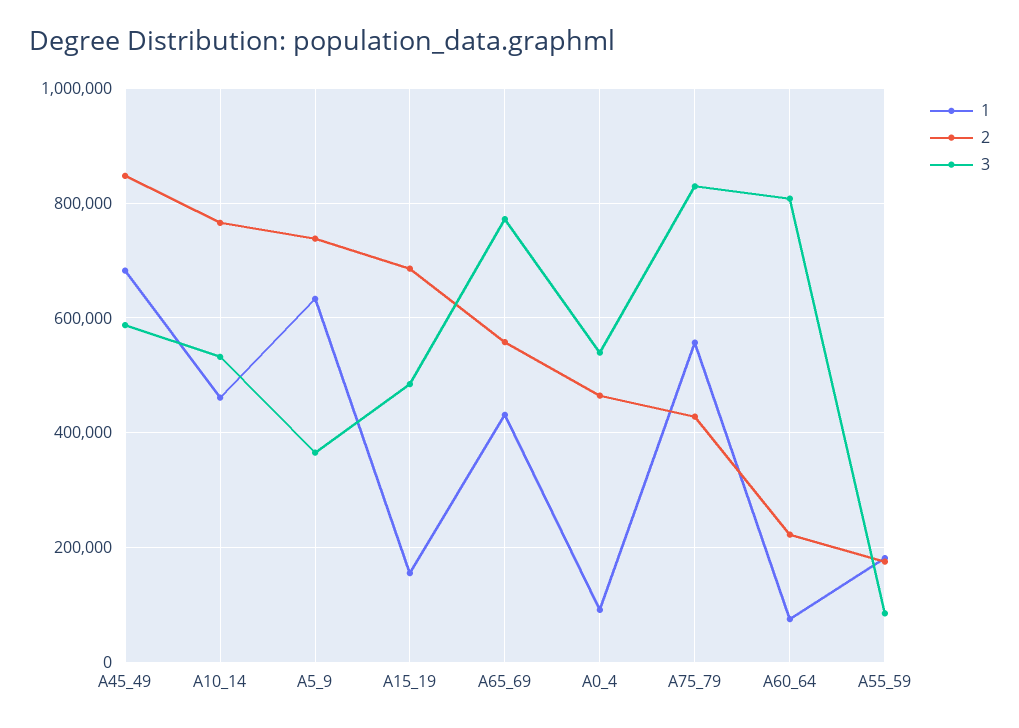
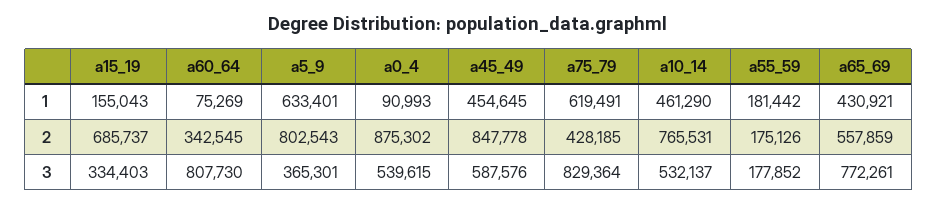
1, A45_49: 680000 -> 454645
2, A5_9: 740000 -> 802543
3, A15_19: 480000 -> 334403
2, A0_4: 460000 -> 875302
1, A75_79: 560000 -> 619491
2, A60_64: 220000 -> 342545
3, A55_59: 80000 -> 177852

